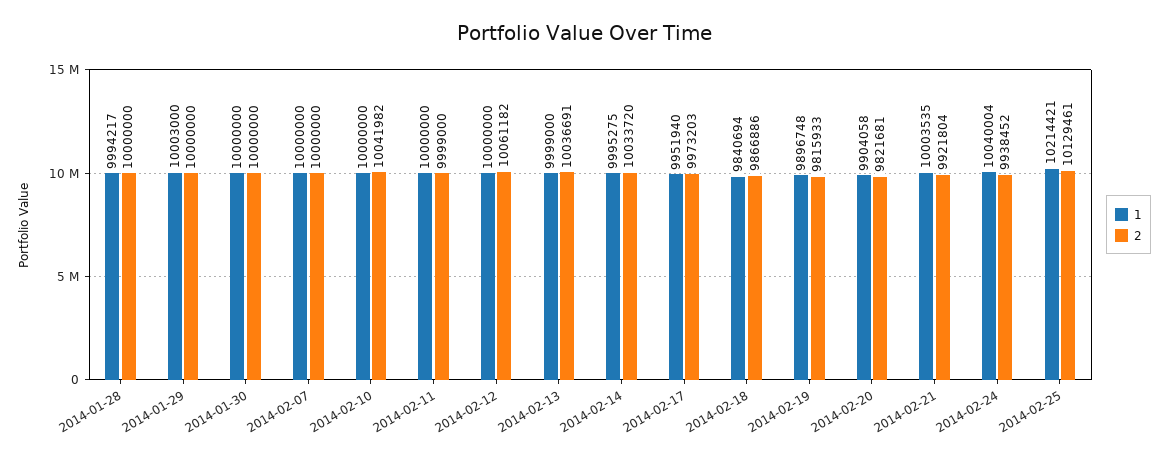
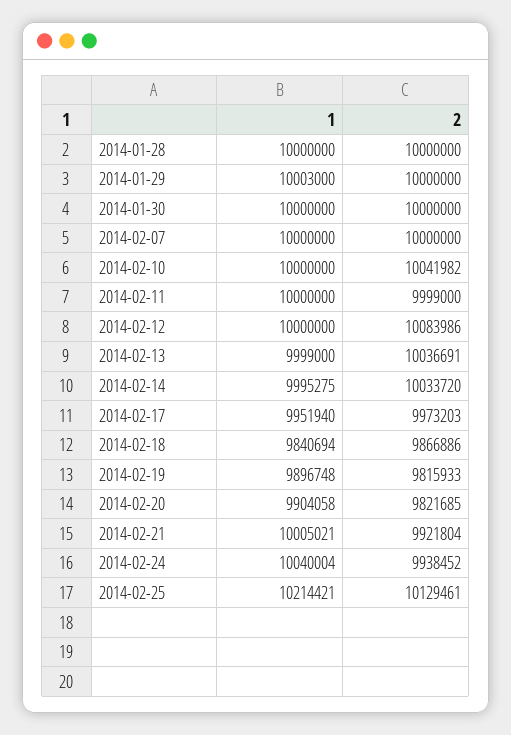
1, 2014-01-28: 9994217 -> 10000000
2, 2014-02-12: 10061182 -> 10083986
2, 2014-02-20: 9821681 -> 9821685
1, 2014-02-21: 10003535 -> 10005021

